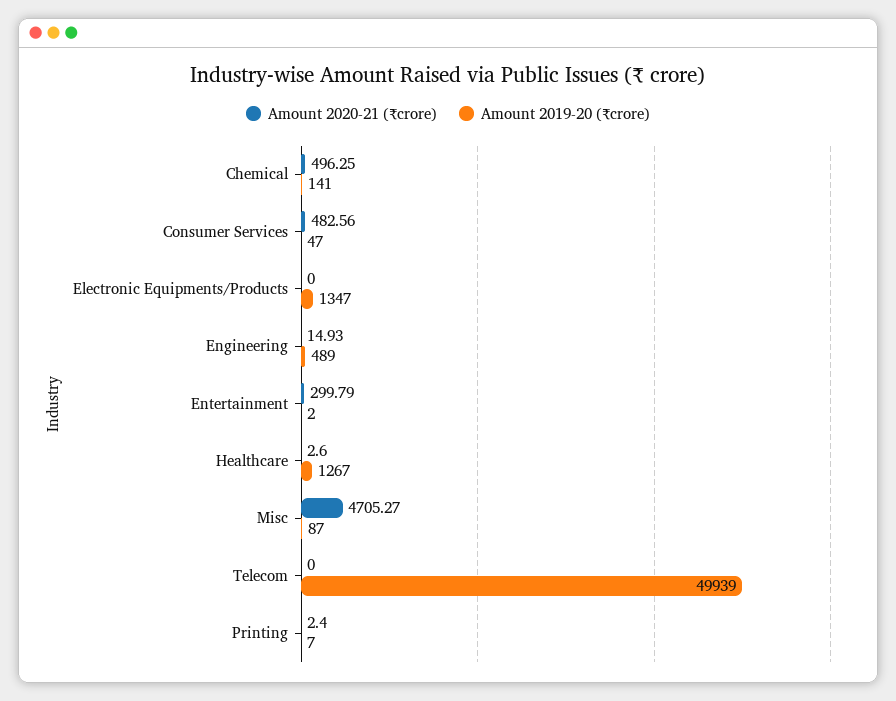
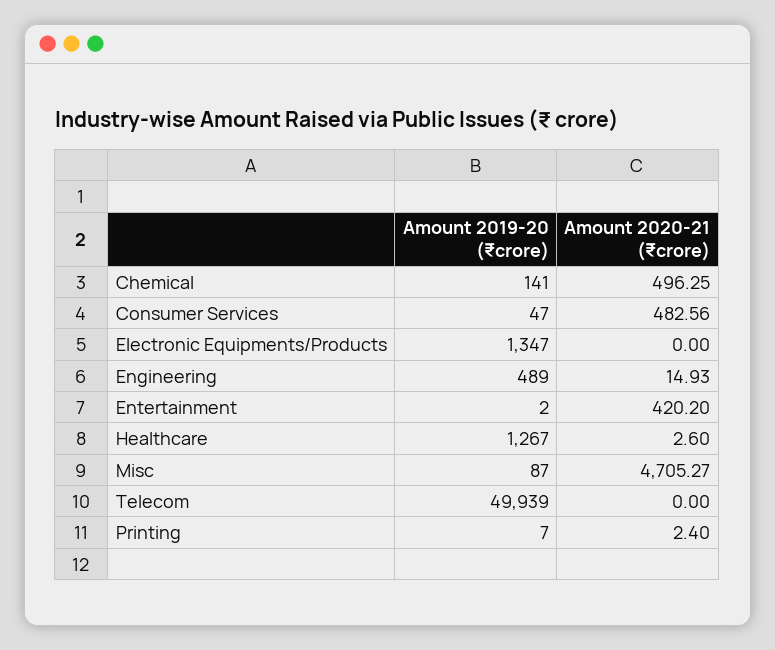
Amount 2020-21 (₹crore), Entertainment: 299.79 -> 420.2

